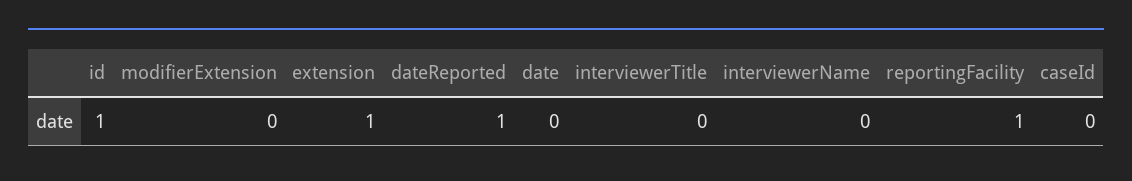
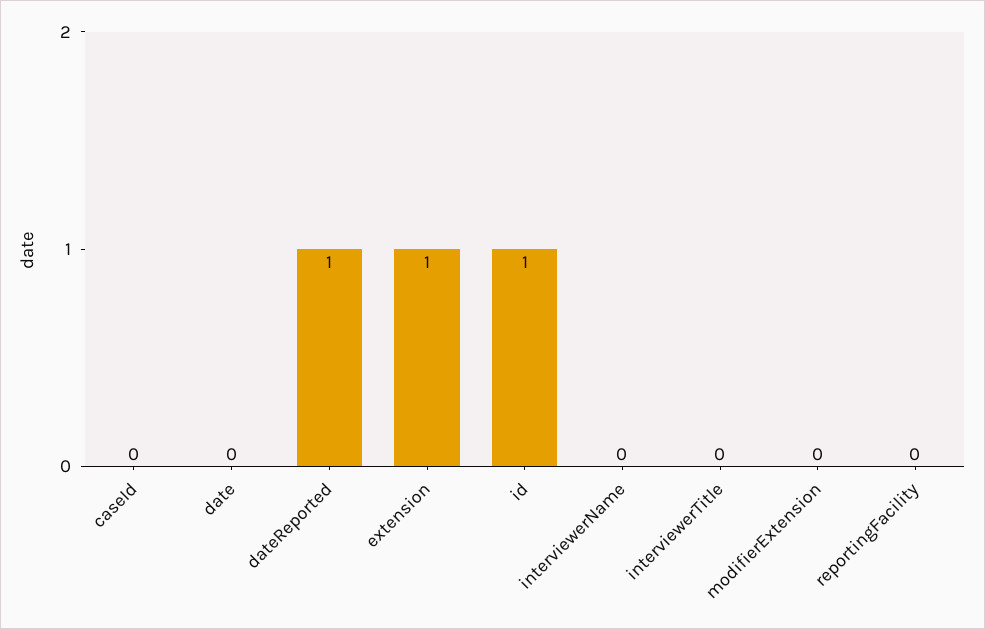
reportingFacility: 1 -> 0

